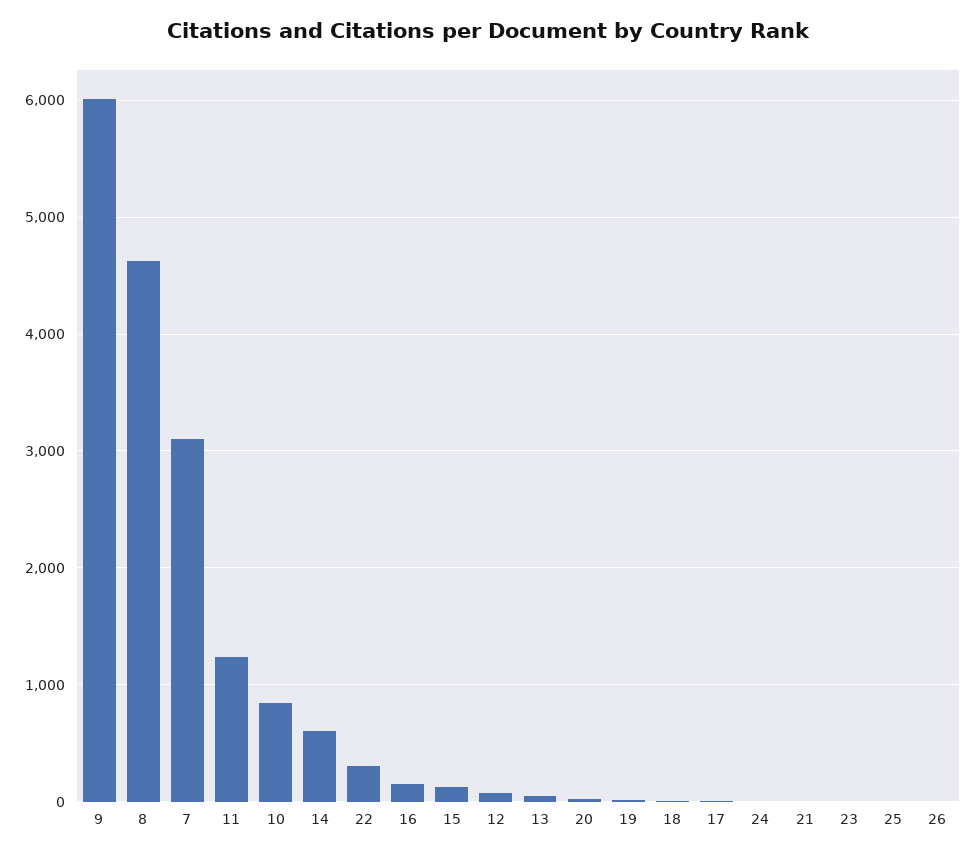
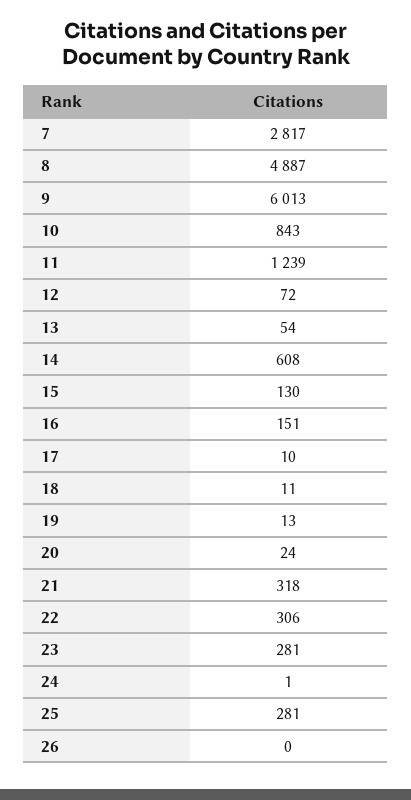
8: 4600 -> 4887
7: 3100 -> 2817
21: 0 -> 318
23: 0 -> 281
25: 0 -> 281

